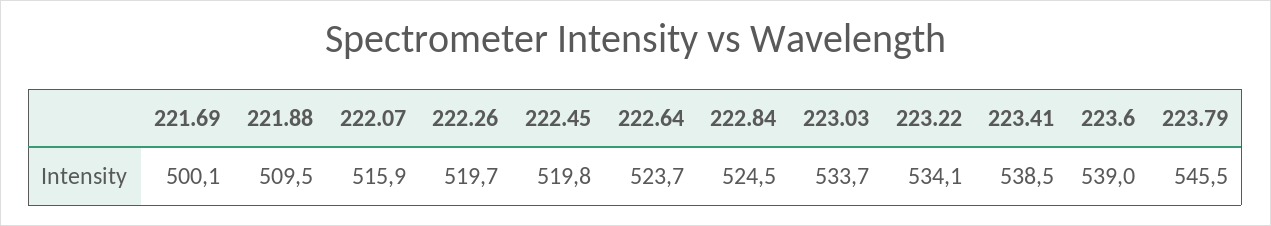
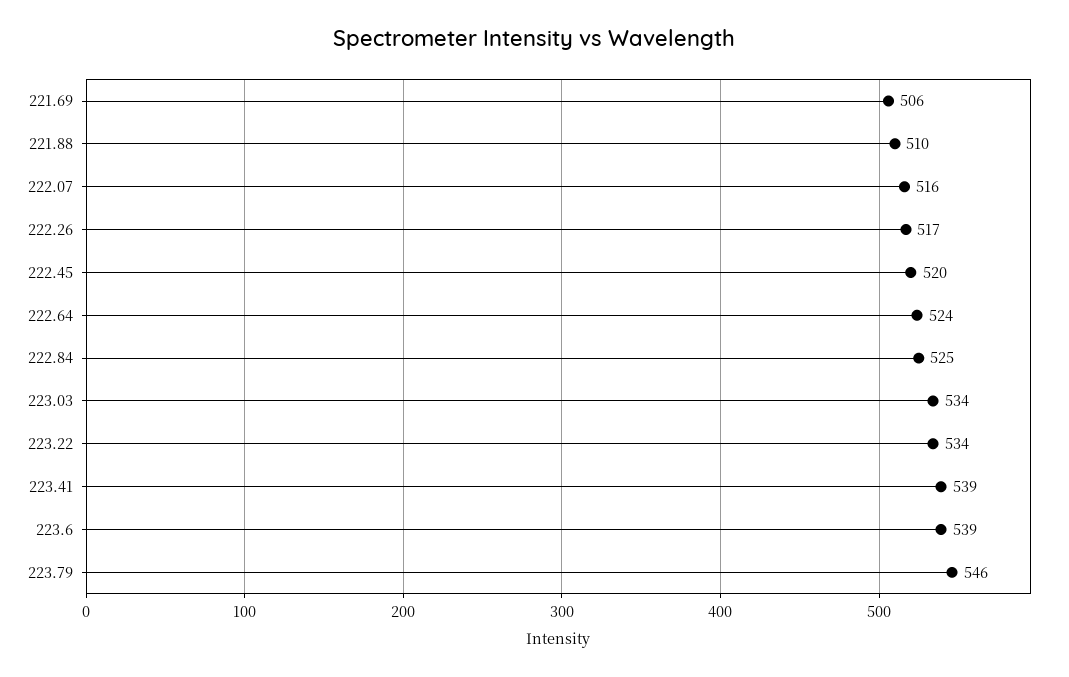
221.69: 500.1 -> 506
222.26: 519.7 -> 517

